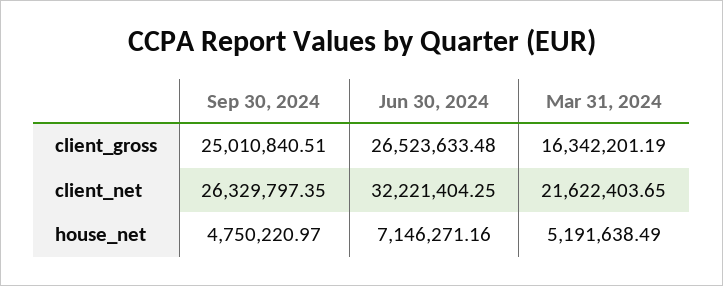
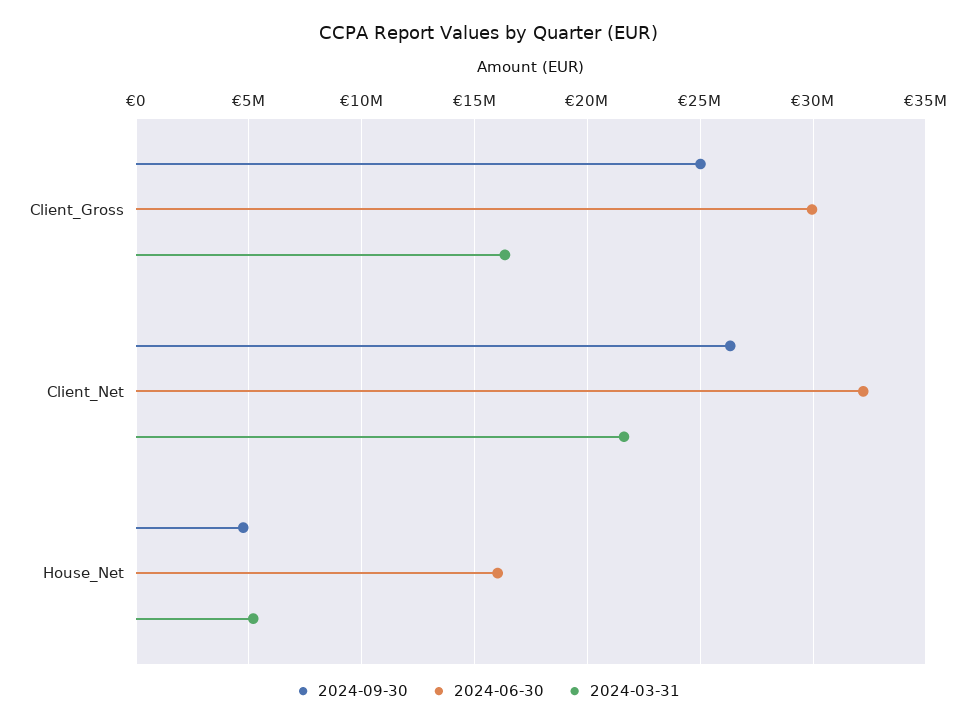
Jun 30, 2024, client_gross: 26523633.48 -> 30000000
Jun 30, 2024, house_net: 7146271.16 -> 16000000

